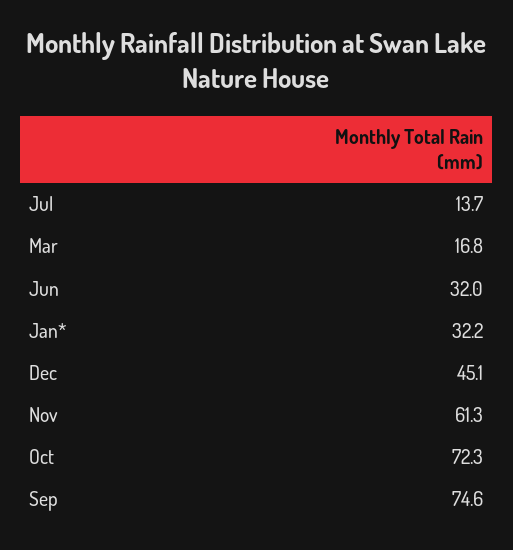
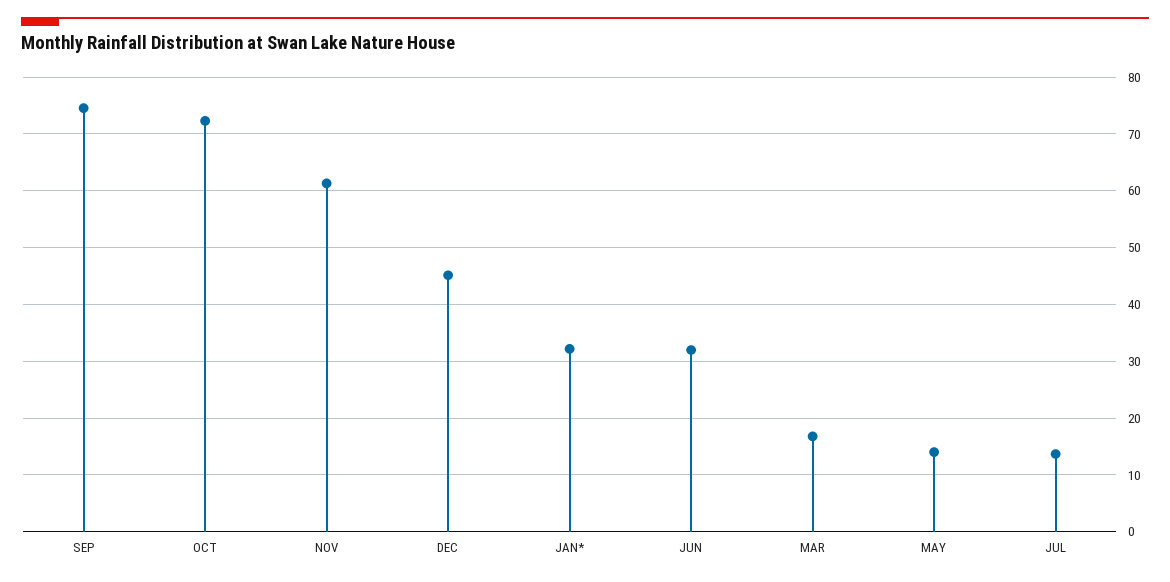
MAY: none -> 14

